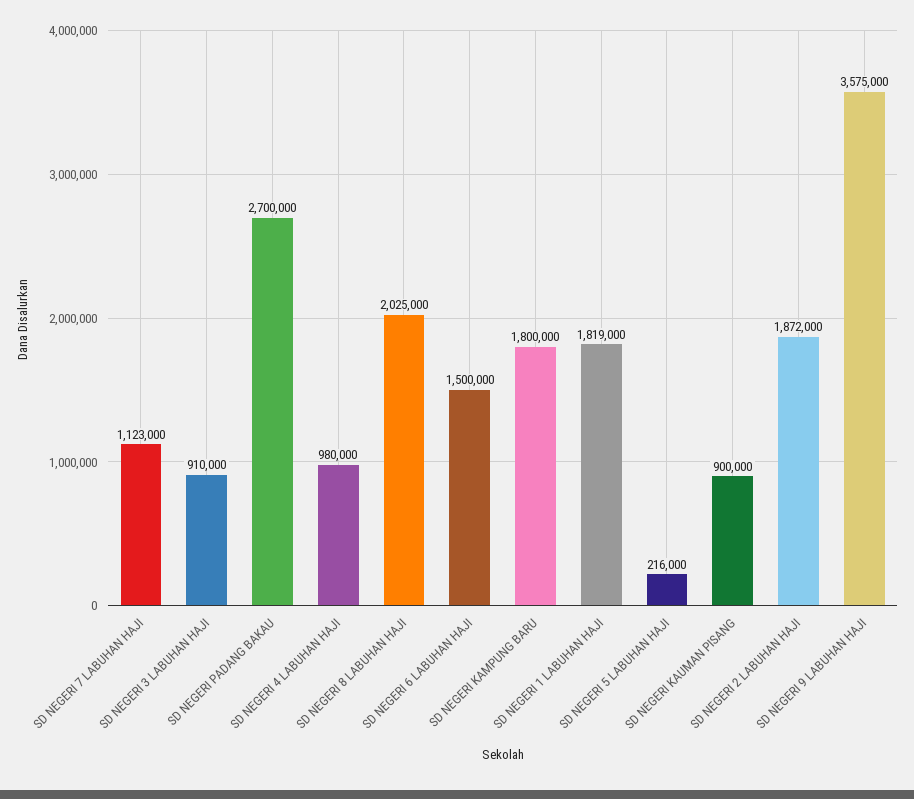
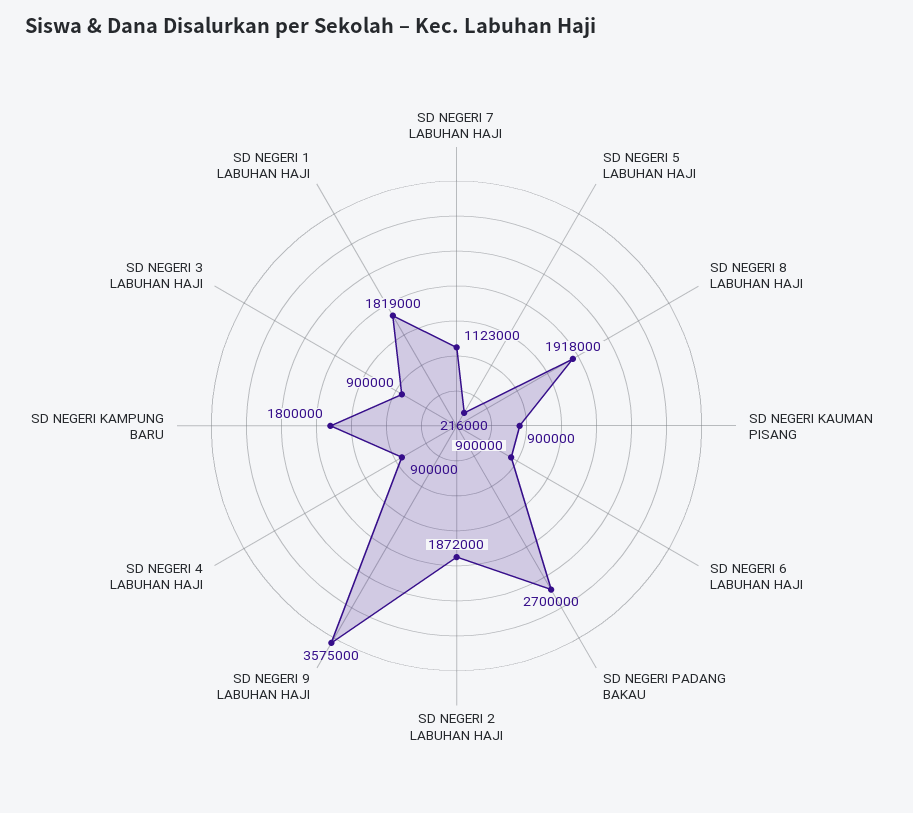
SD NEGERI 3 LABUHAN HAJI: 910000 -> 900000
SD NEGERI 4 LABUHAN HAJI: 980000 -> 900000
SD NEGERI 8 LABUHAN HAJI: 2025000 -> 1918000
SD NEGERI 6 LABUHAN HAJI: 1500000 -> 900000

